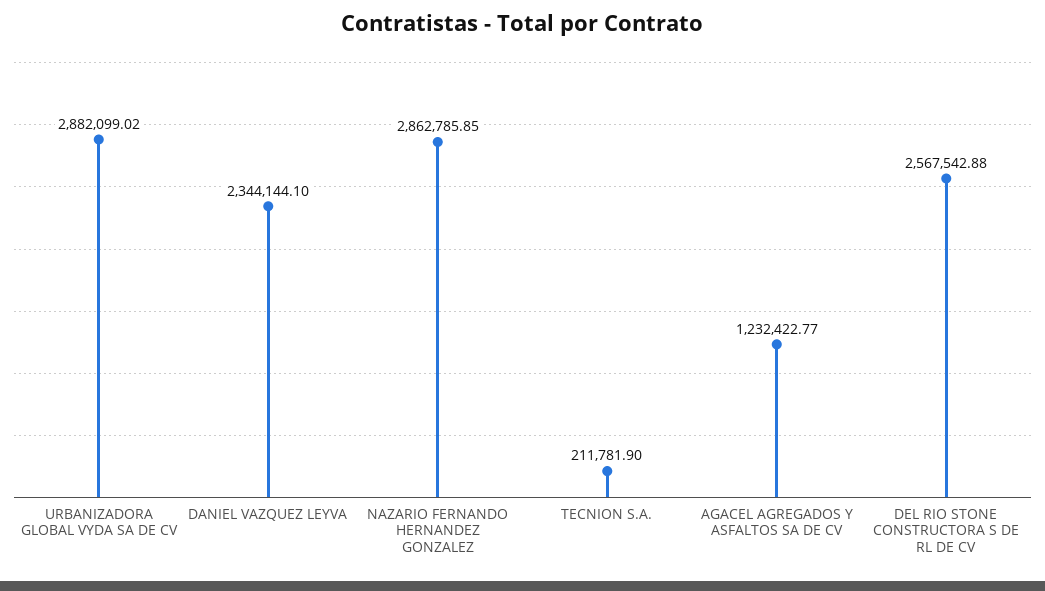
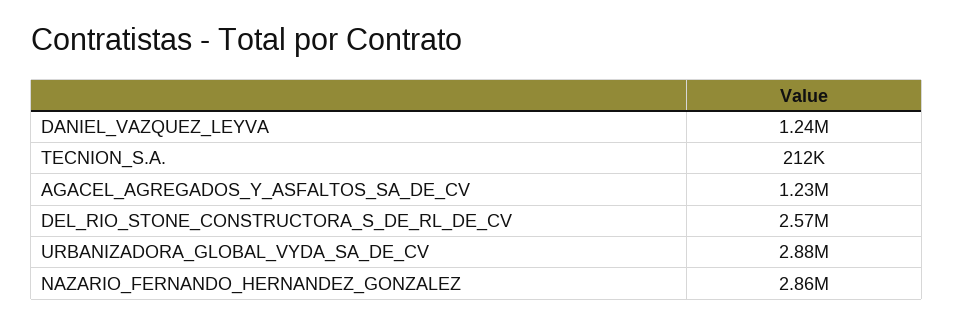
DANIEL VAZQUEZ LEYVA: 2344144.1 -> 1240000

